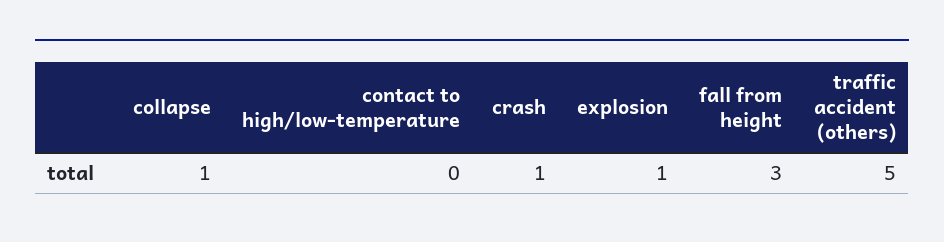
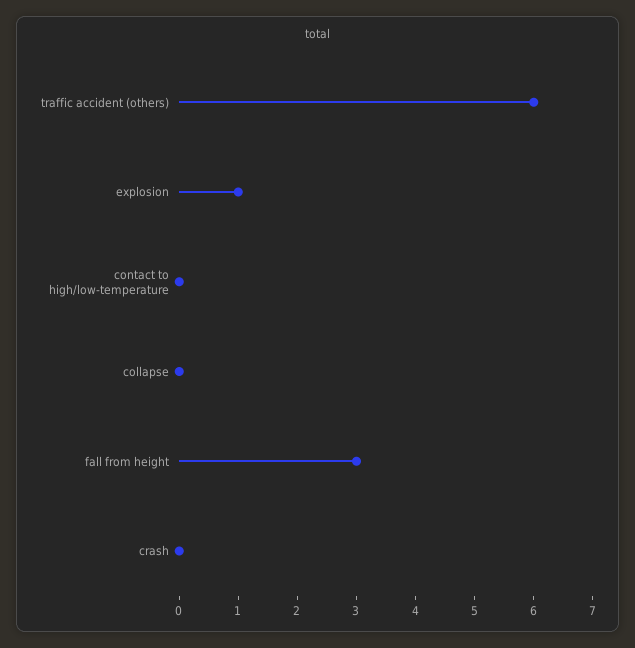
collapse: 1 -> 0
crash: 1 -> 0
traffic accident (others): 5 -> 6

